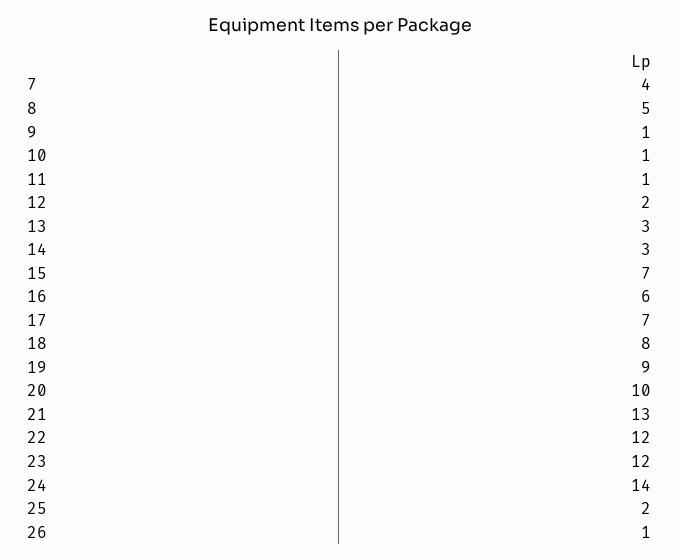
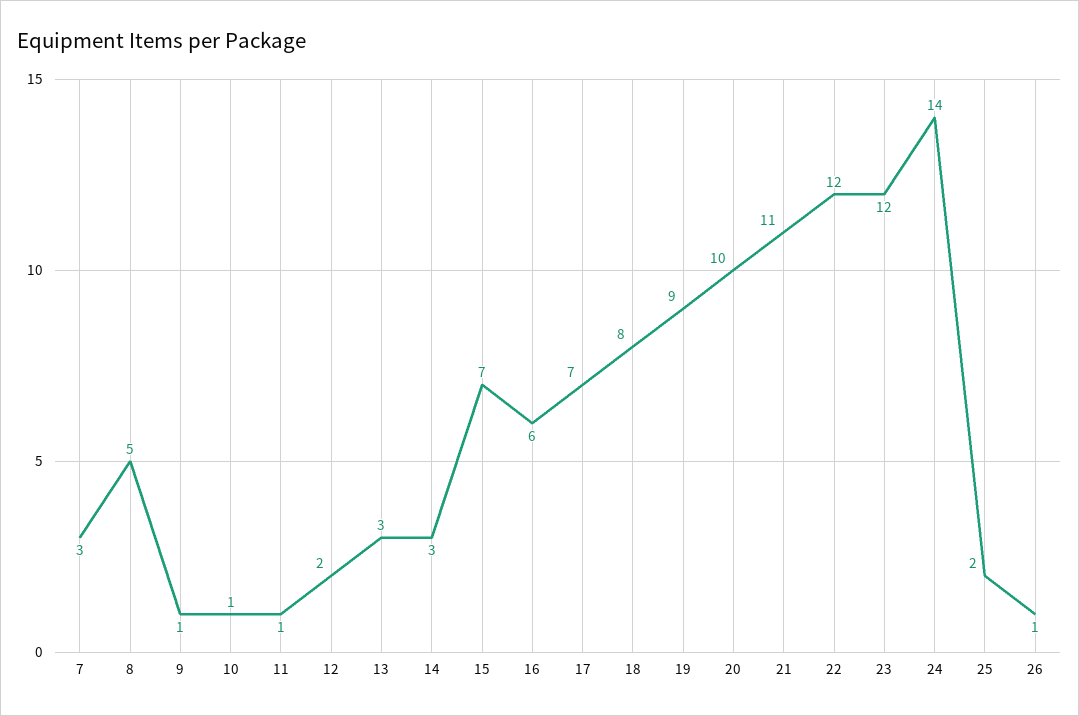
7: 4 -> 3
21: 13 -> 11

